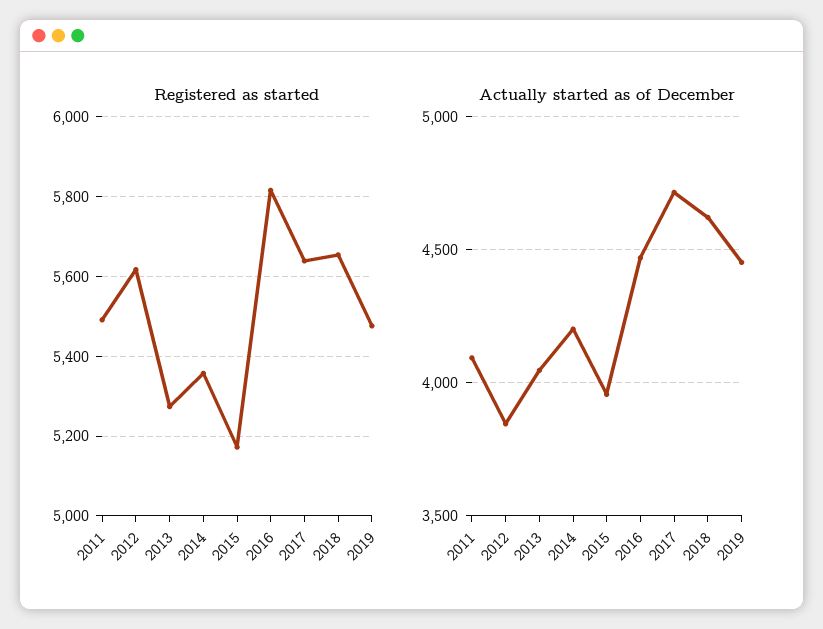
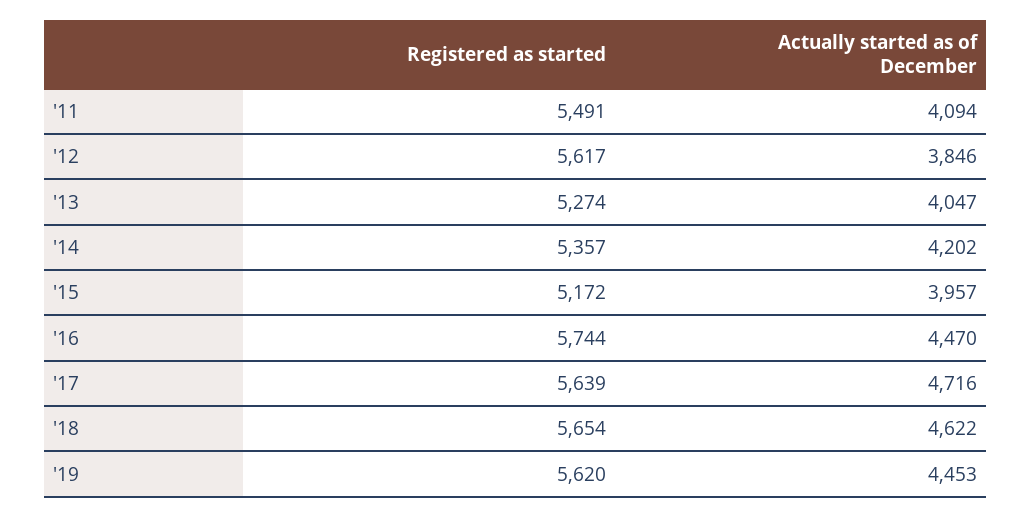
Registered as started, 2016: 5820 -> 5744
Registered as started, 2019: 5480 -> 5620

